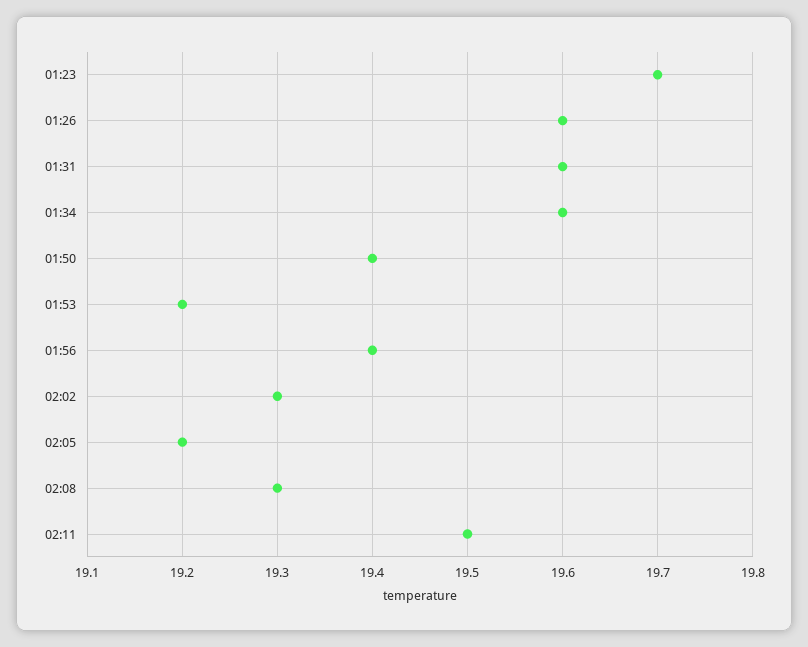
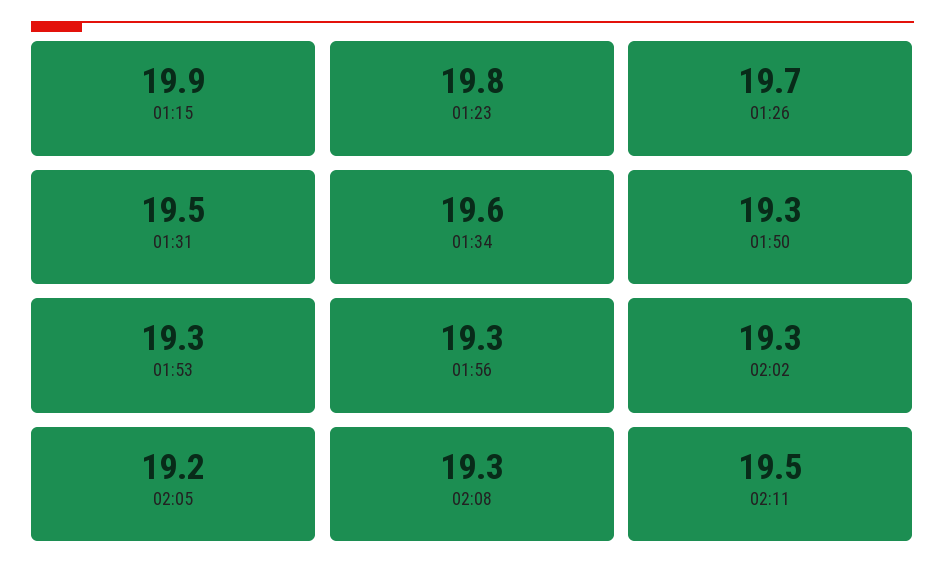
01:23: 19.7 -> 19.8
01:26: 19.6 -> 19.7
01:31: 19.6 -> 19.5
01:50: 19.4 -> 19.3
01:53: 19.2 -> 19.3
01:56: 19.4 -> 19.3
01:15: none -> 19.9

